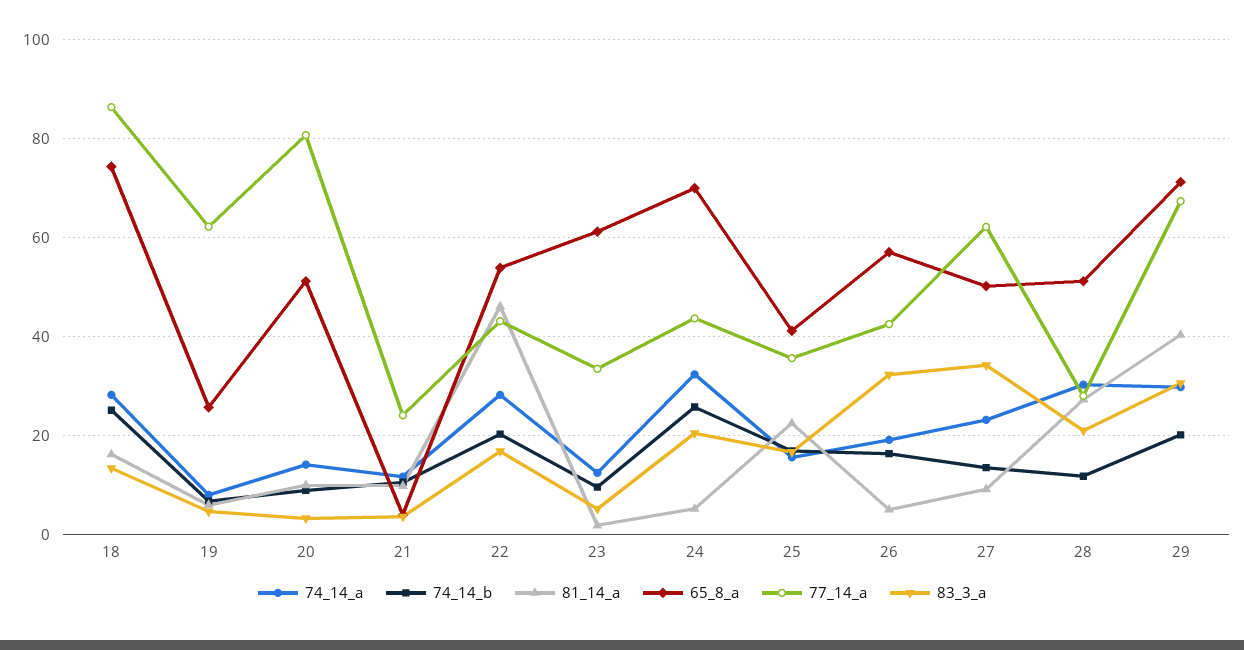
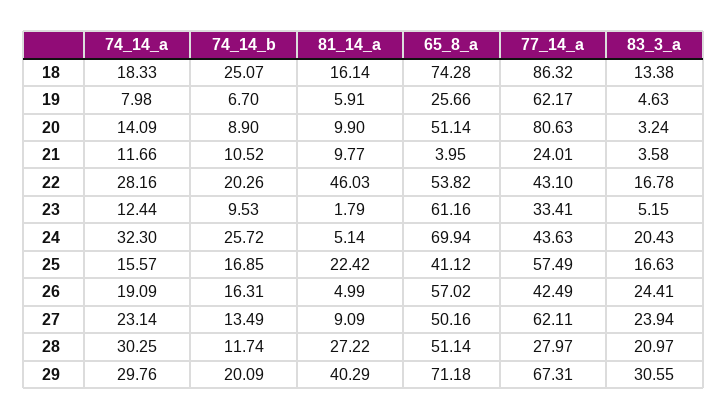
74_14_a, 18: 28 -> 18.33
77_14_a, 25: 36 -> 57.49
83_3_a, 26: 32 -> 24.41
83_3_a, 27: 34 -> 23.94

